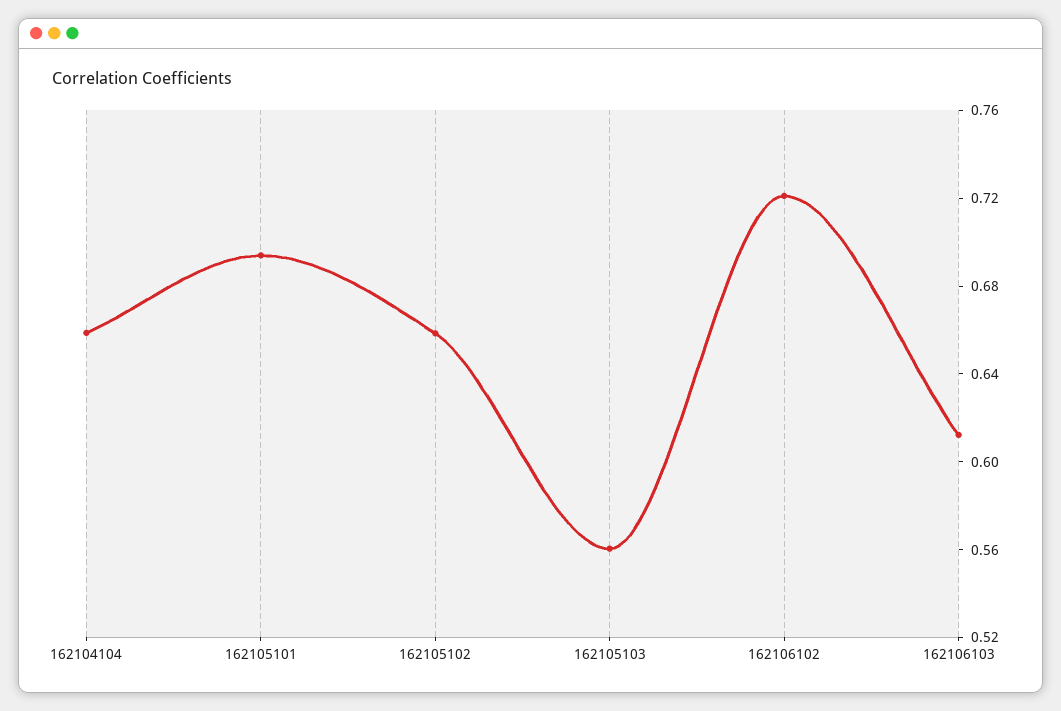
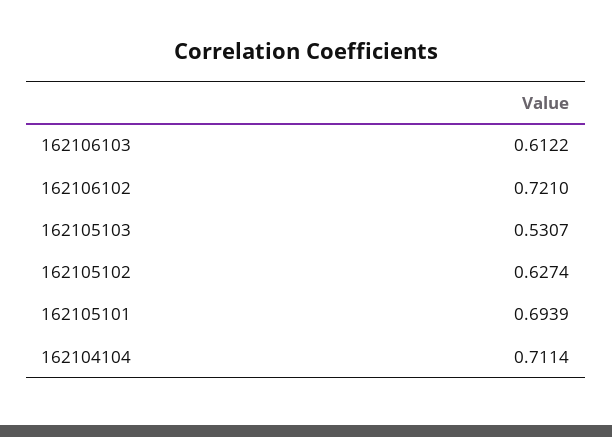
162104104: 0.66 -> 0.7114
162105102: 0.66 -> 0.6274
162105103: 0.56 -> 0.5307

